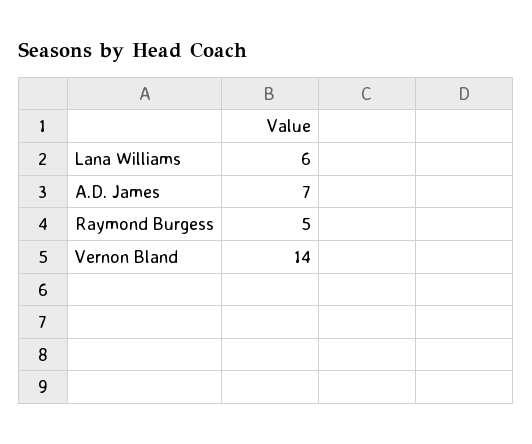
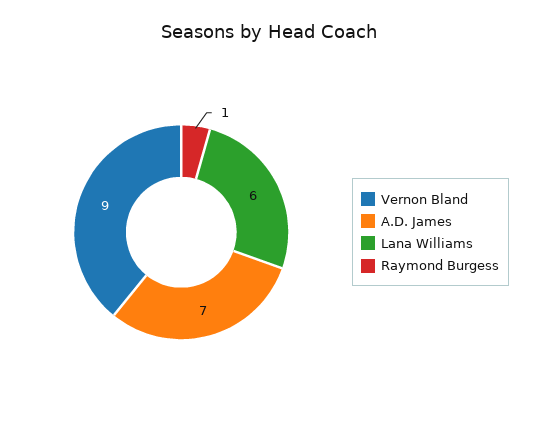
Raymond Burgess: 5 -> 1
Vernon Bland: 14 -> 9

